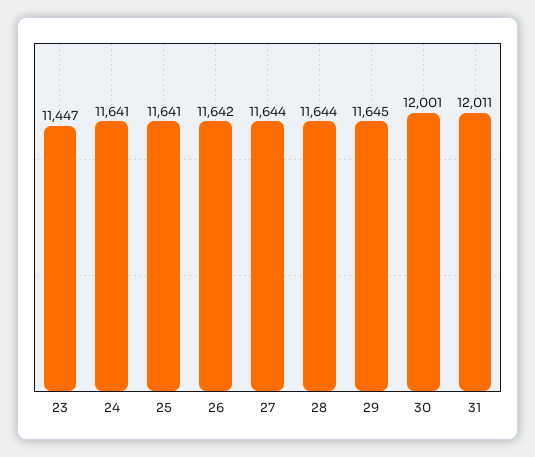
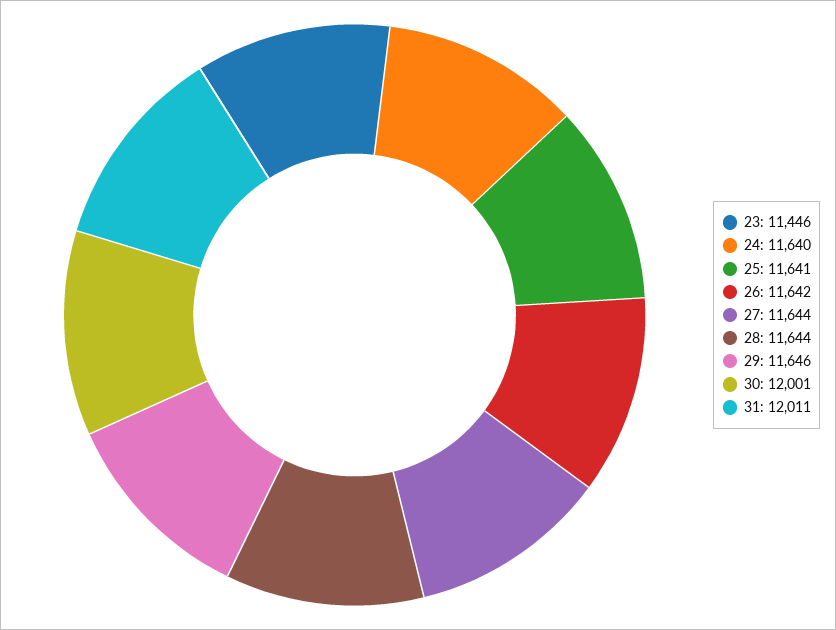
23: 11447 -> 11446
24: 11641 -> 11640
29: 11645 -> 11646

